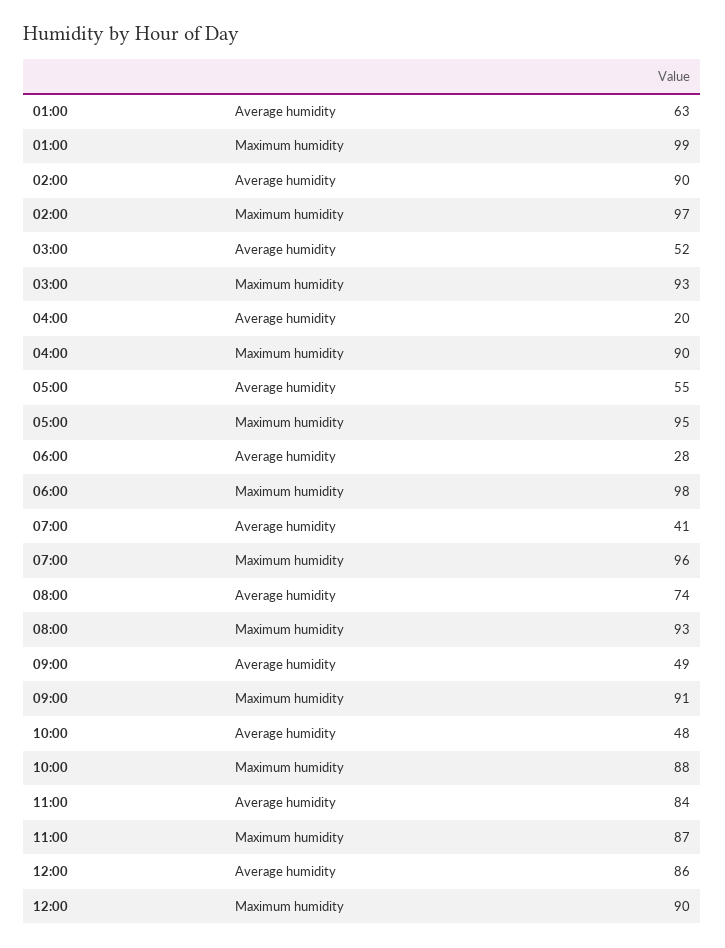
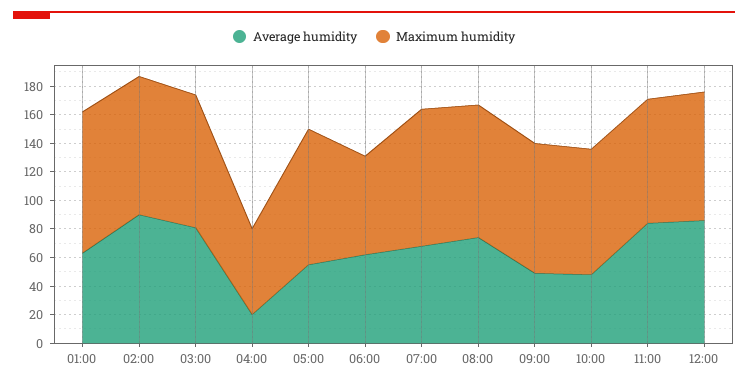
Average humidity, 03:00: 52 -> 80
Maximum humidity, 04:00: 90 -> 60
Average humidity, 06:00: 28 -> 60
Maximum humidity, 06:00: 98 -> 70
Average humidity, 07:00: 41 -> 70

